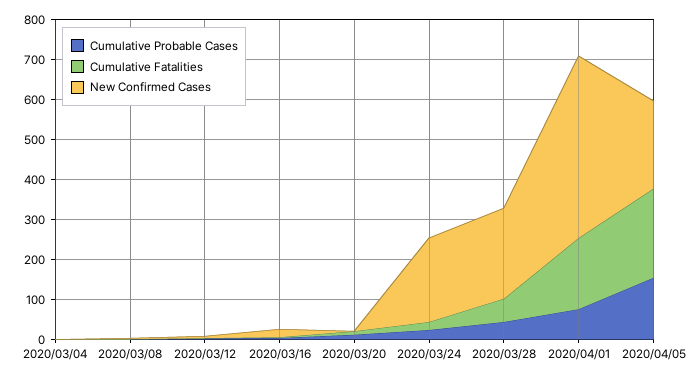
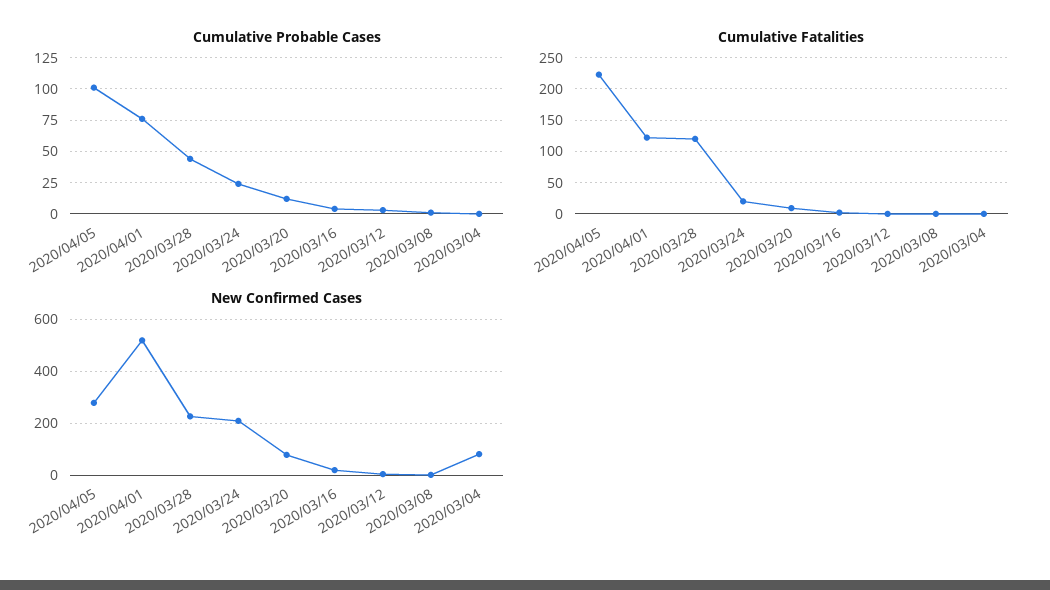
New Confirmed Cases, 2020/03/04: 0 -> 75
New Confirmed Cases, 2020/03/20: 0 -> 75
Cumulative Fatalities, 2020/03/28: 50 -> 120
Cumulative Fatalities, 2020/04/01: 175 -> 120
New Confirmed Cases, 2020/04/01: 450 -> 525
Cumulative Probable Cases, 2020/04/05: 150 -> 100
New Confirmed Cases, 2020/04/05: 225 -> 275

